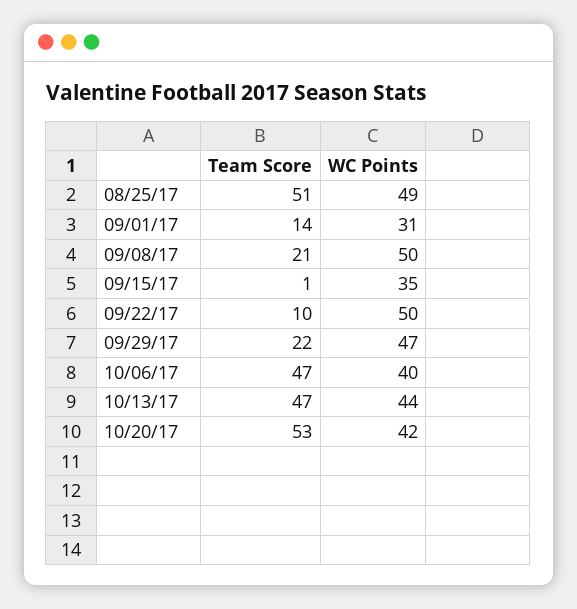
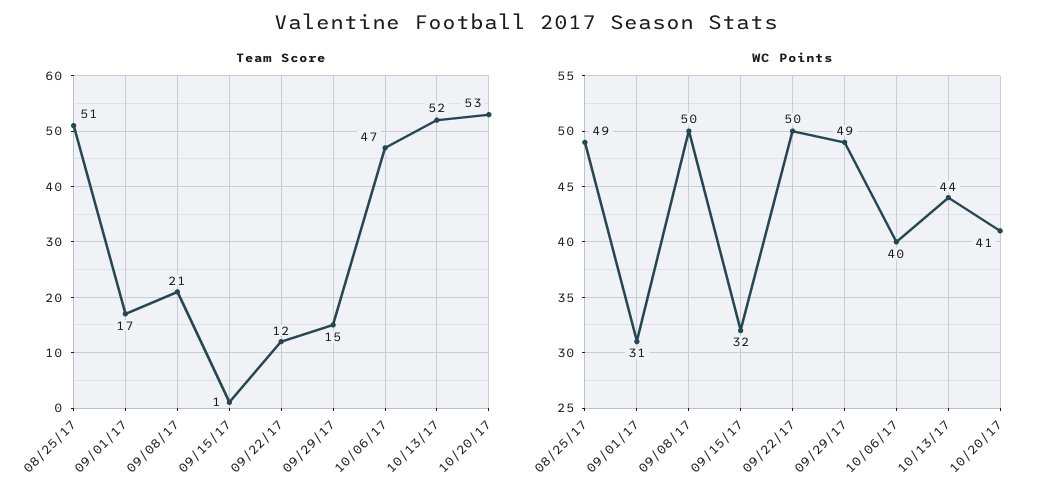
Team Score, 09/01/17: 14 -> 17
WC Points, 09/15/17: 35 -> 32
Team Score, 09/22/17: 10 -> 12
Team Score, 09/29/17: 22 -> 15
WC Points, 09/29/17: 47 -> 49
Team Score, 10/13/17: 47 -> 52
WC Points, 10/20/17: 42 -> 41

